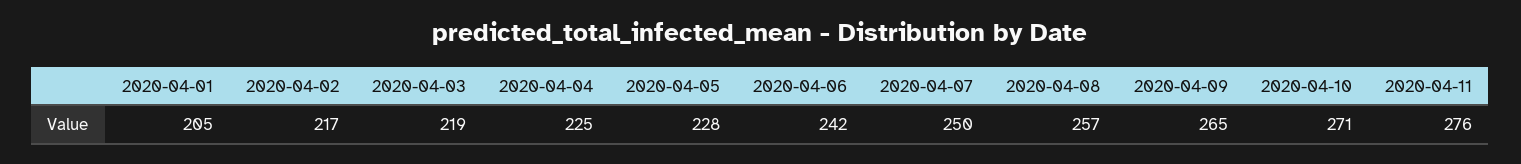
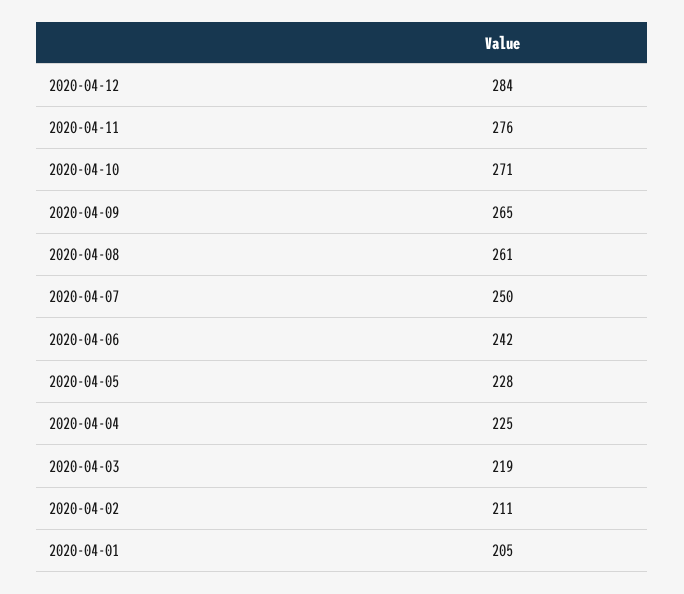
2020-04-02: 217 -> 211
2020-04-08: 257 -> 261
2020-04-12: none -> 284

